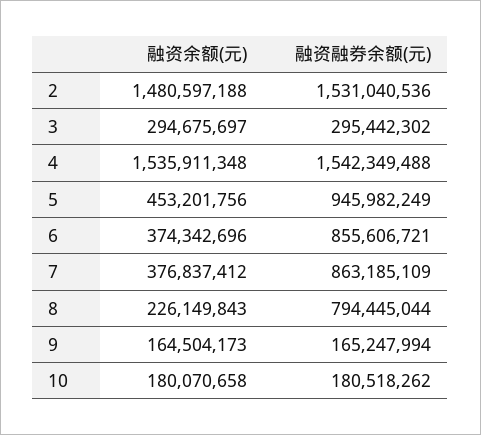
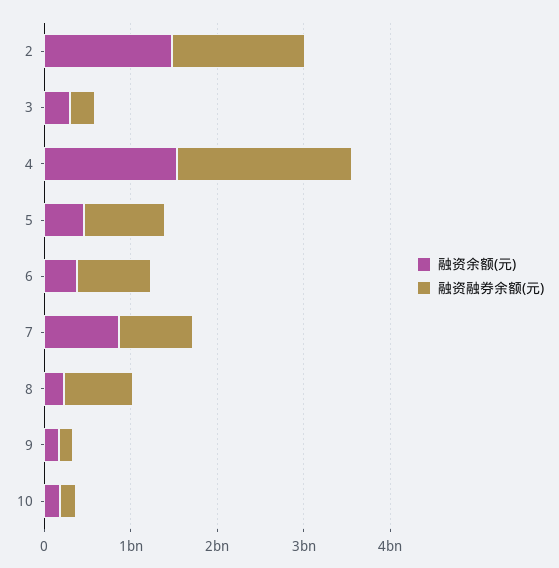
融资融券余额(元), 4: 1542349488 -> 2000000000
融资余额(元), 7: 376837412 -> 800000000

